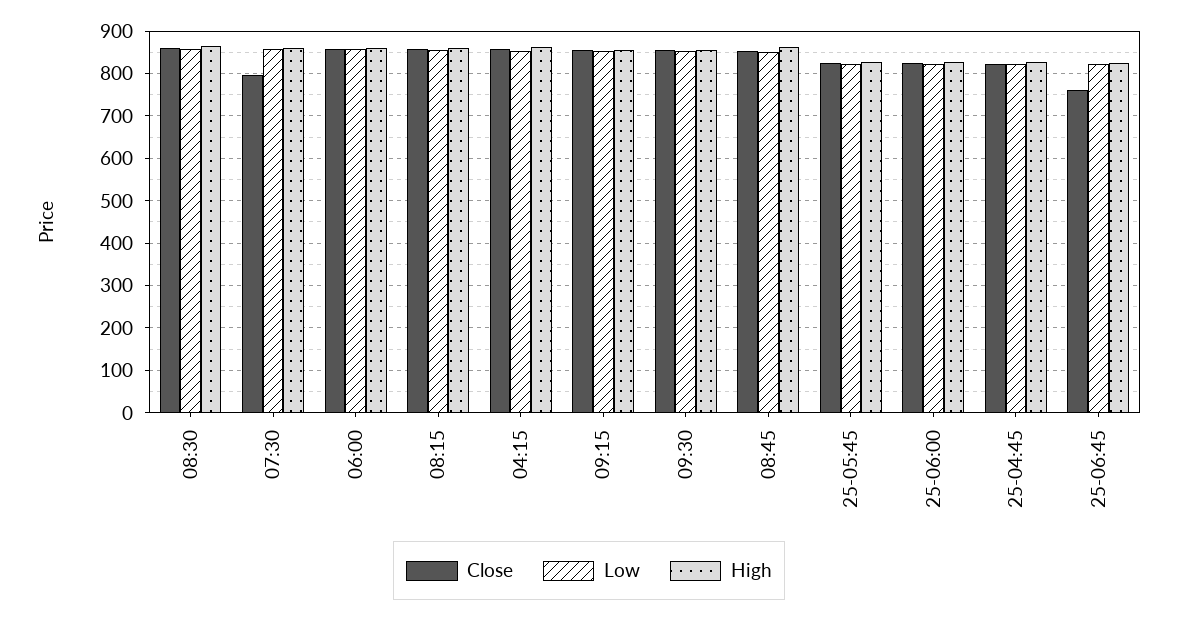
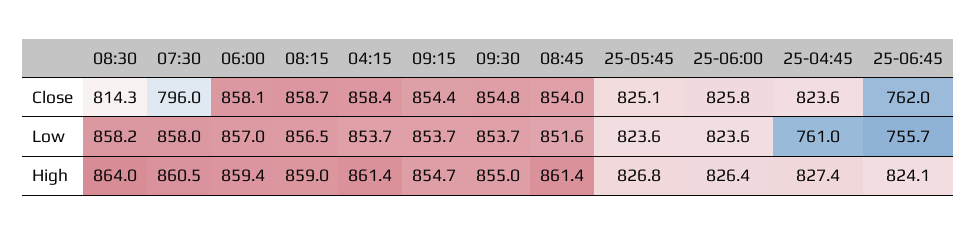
Close, 08:30: 860 -> 814.3
Low, 25-04:45: 820 -> 761
Low, 25-06:45: 820 -> 755.7

